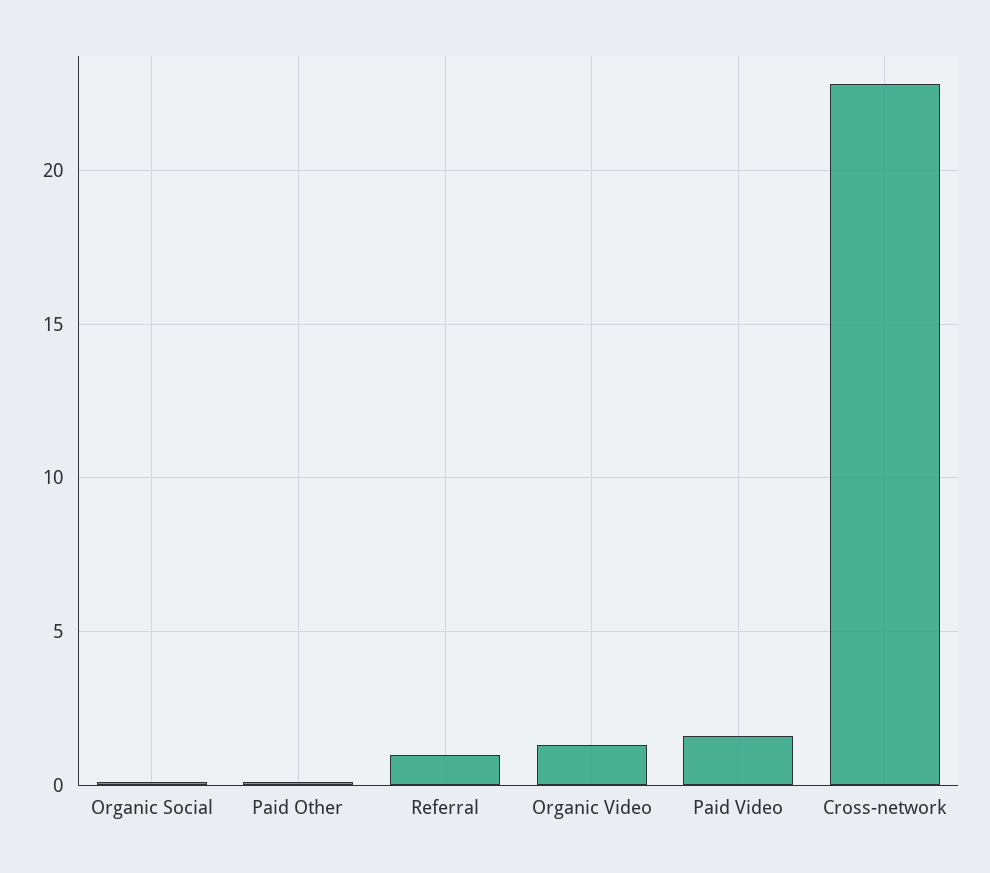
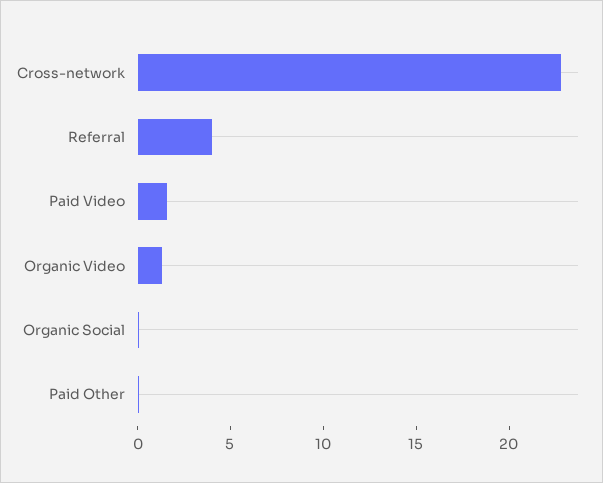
Referral: 1 -> 4

